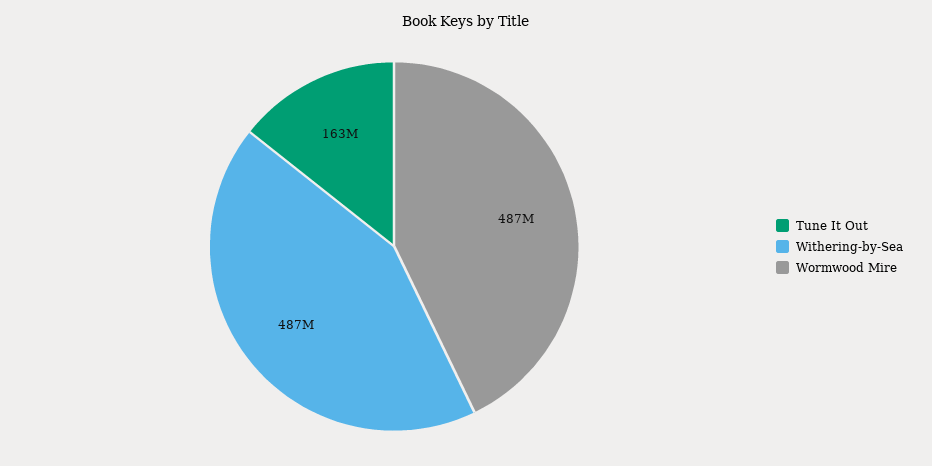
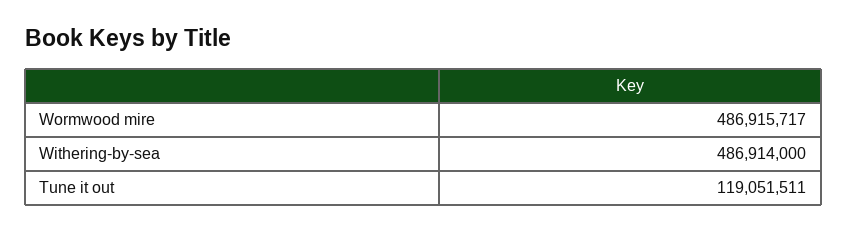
Tune It Out: 163000000 -> 119051511

